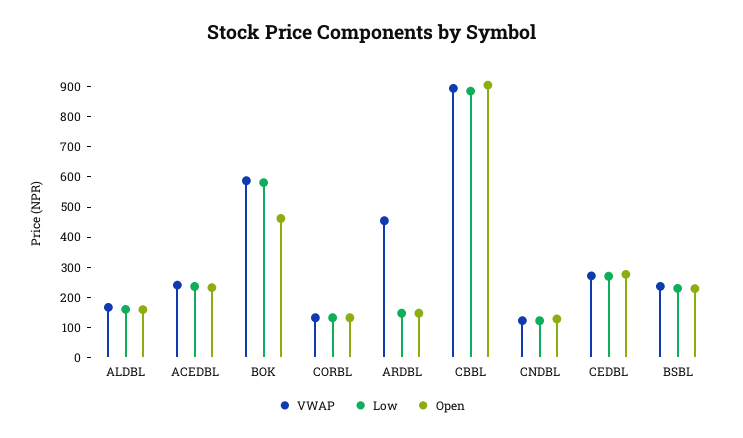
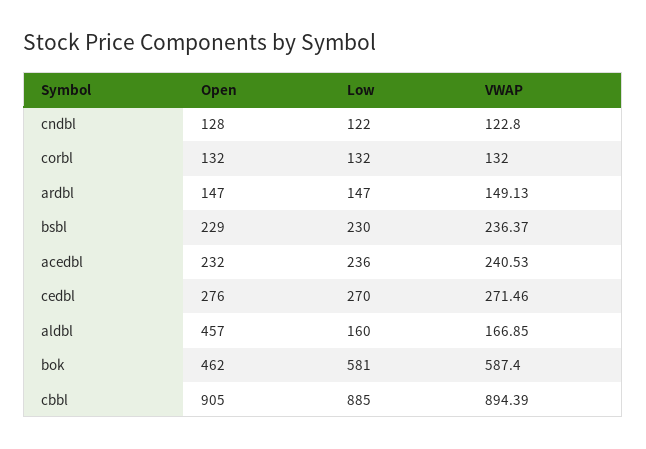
Open, ALDBL: 150 -> 457
VWAP, ARDBL: 450 -> 149.13

